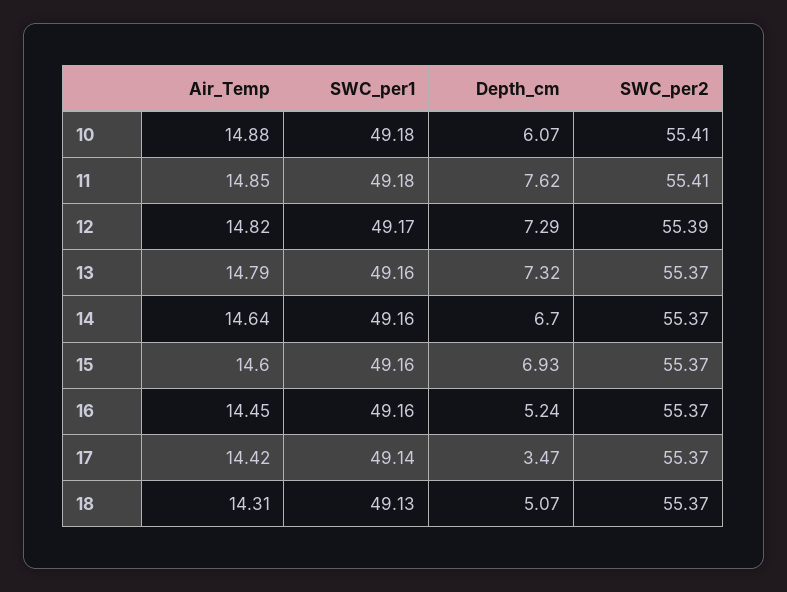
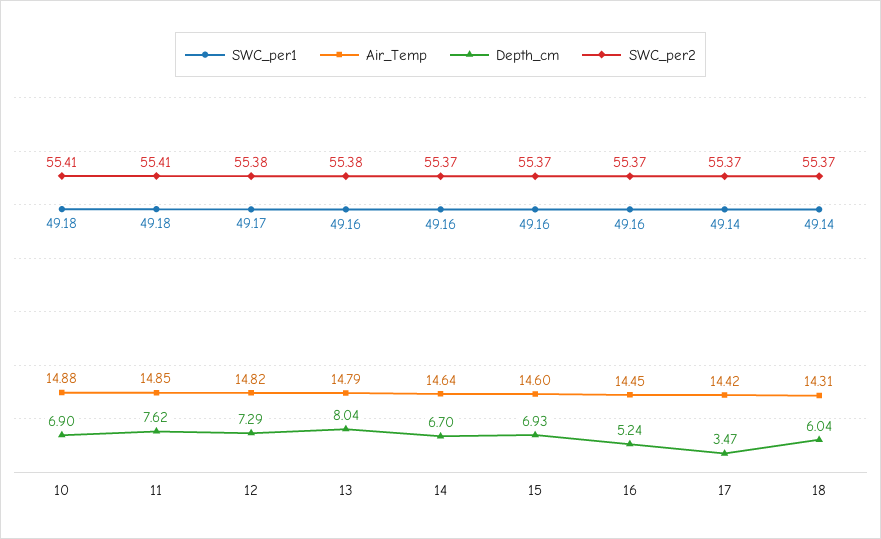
Depth_cm, 10: 6.07 -> 6.9
SWC_per2, 12: 55.39 -> 55.38
Depth_cm, 13: 7.32 -> 8.04
SWC_per2, 13: 55.37 -> 55.38
SWC_per1, 18: 49.13 -> 49.14
Depth_cm, 18: 5.07 -> 6.04

